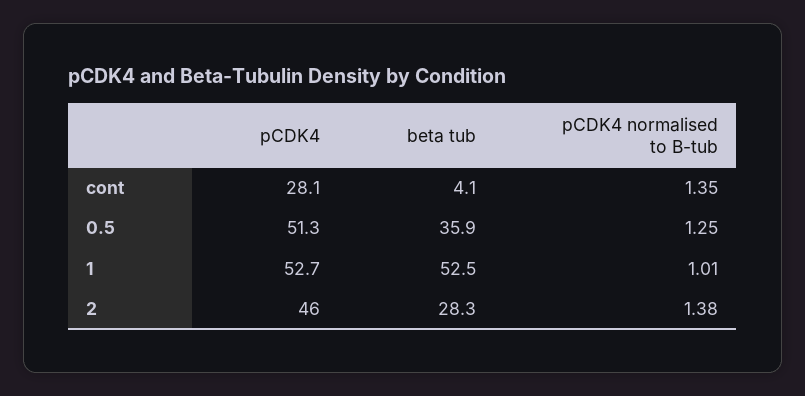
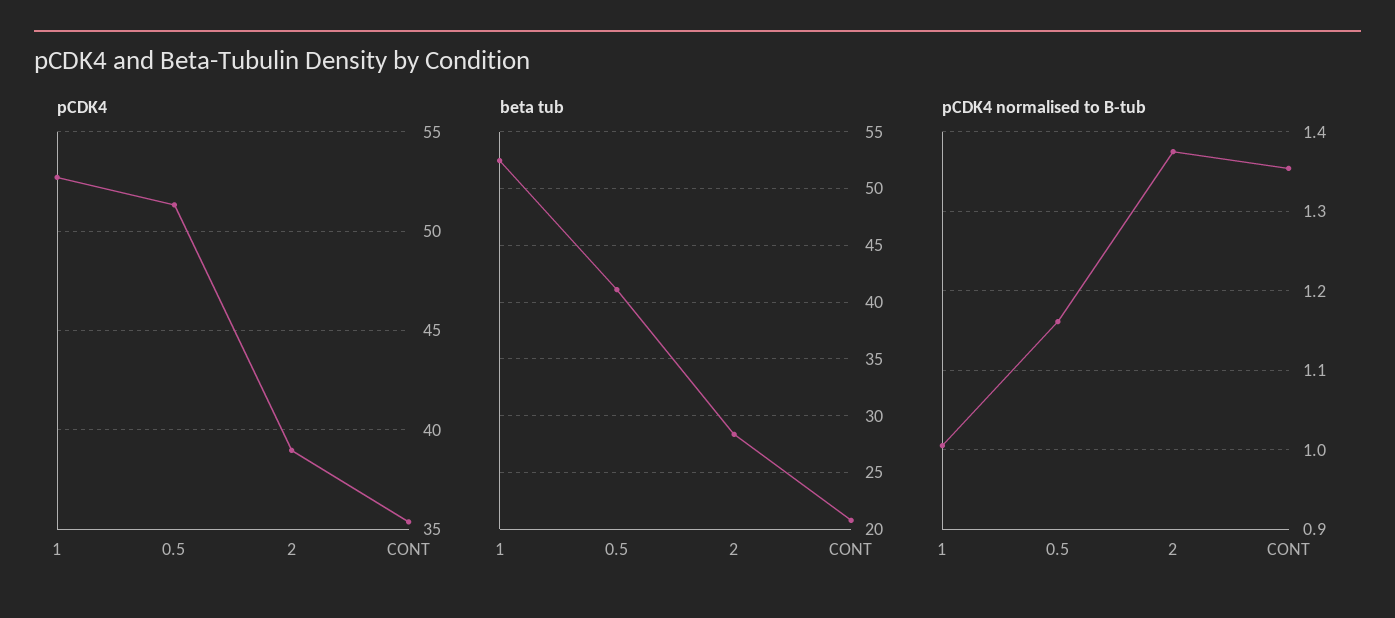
pCDK4, cont: 28.1 -> 35.5
beta tub, cont: 4.1 -> 21
beta tub, 0.5: 35.9 -> 41
pCDK4 normalised to B-tub, 0.5: 1.25 -> 1.16
pCDK4, 2: 46 -> 39

